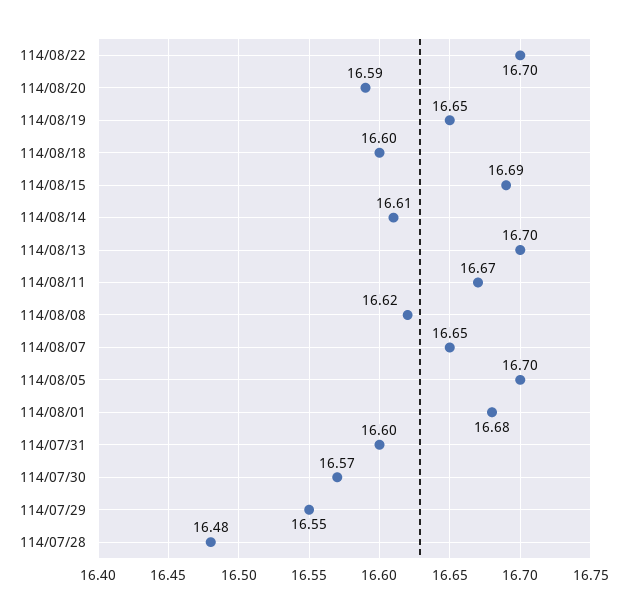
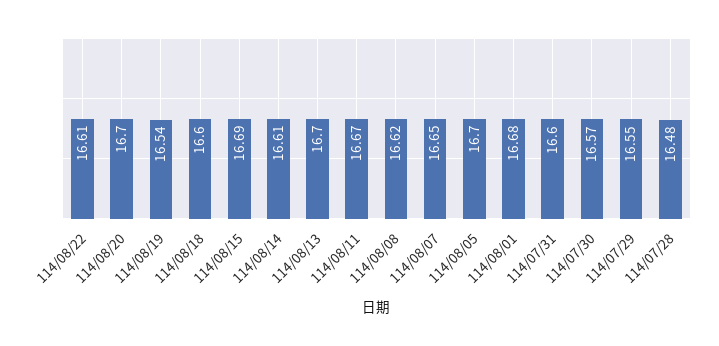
114/08/22: 16.7 -> 16.61
114/08/20: 16.59 -> 16.7
114/08/19: 16.65 -> 16.54

